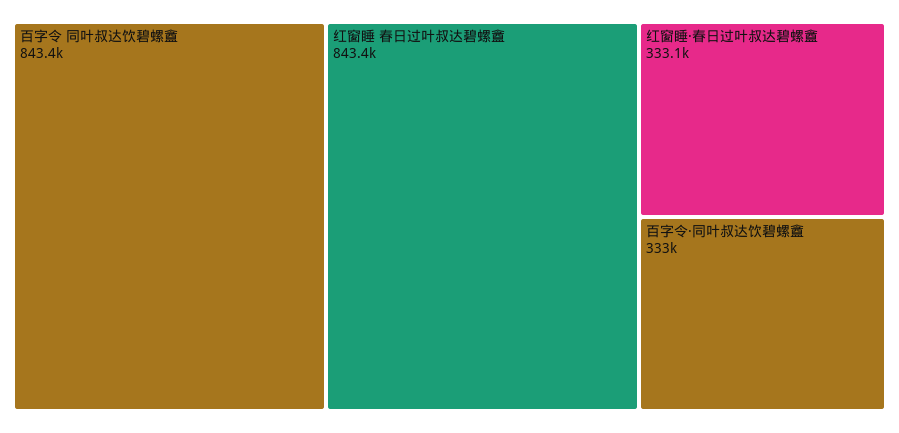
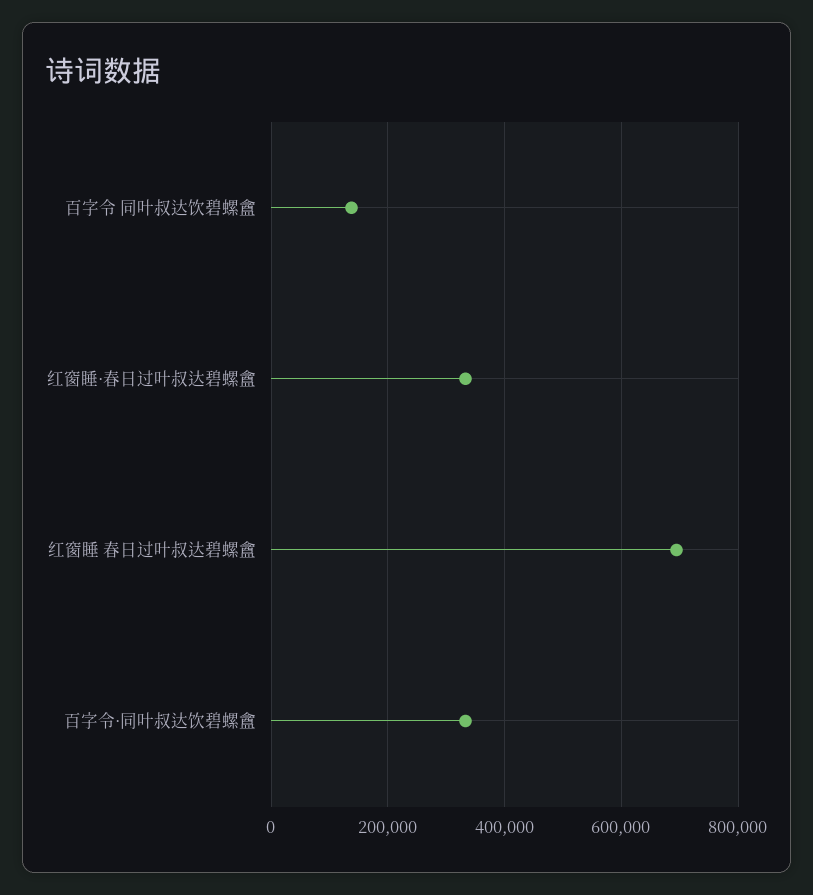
百字令 同叶叔达饮碧螺盦: 843400 -> 140000
红窗睡 春日过叶叔达碧螺盦: 843400 -> 700000

